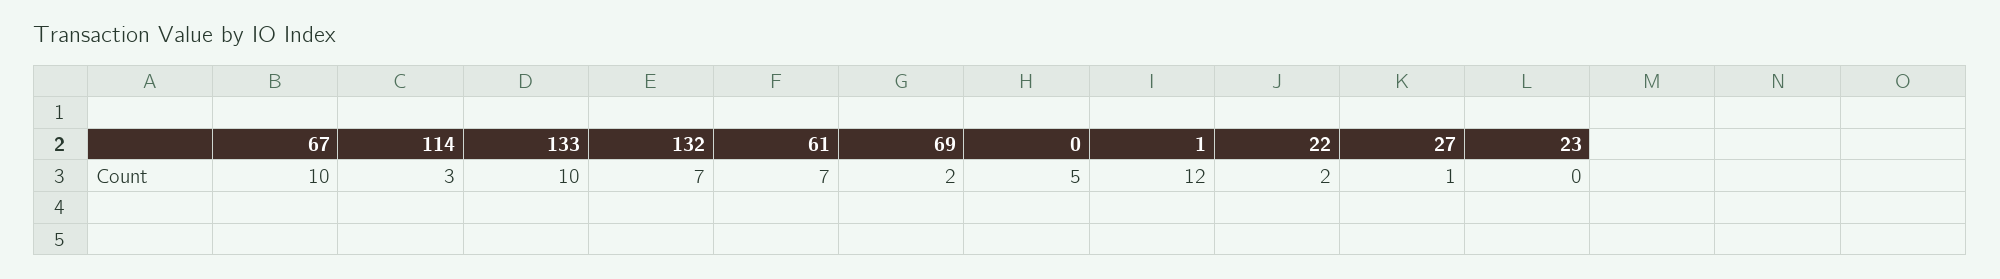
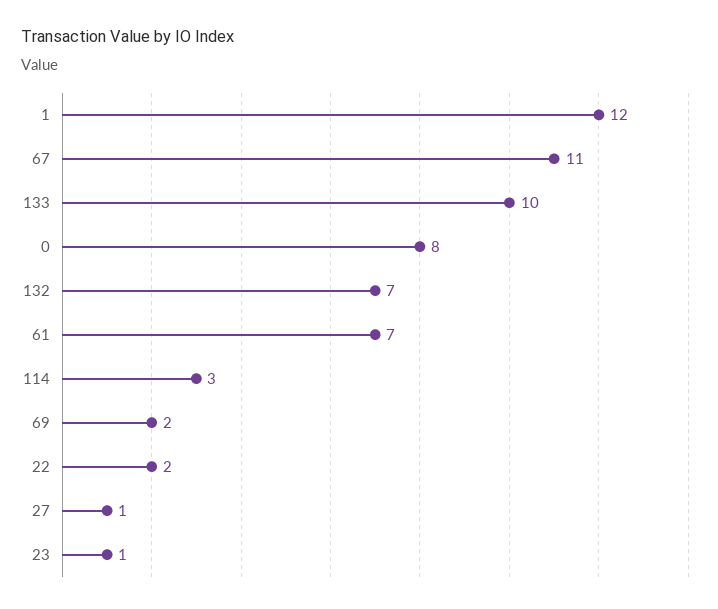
67: 10 -> 11
0: 5 -> 8
23: 0 -> 1

